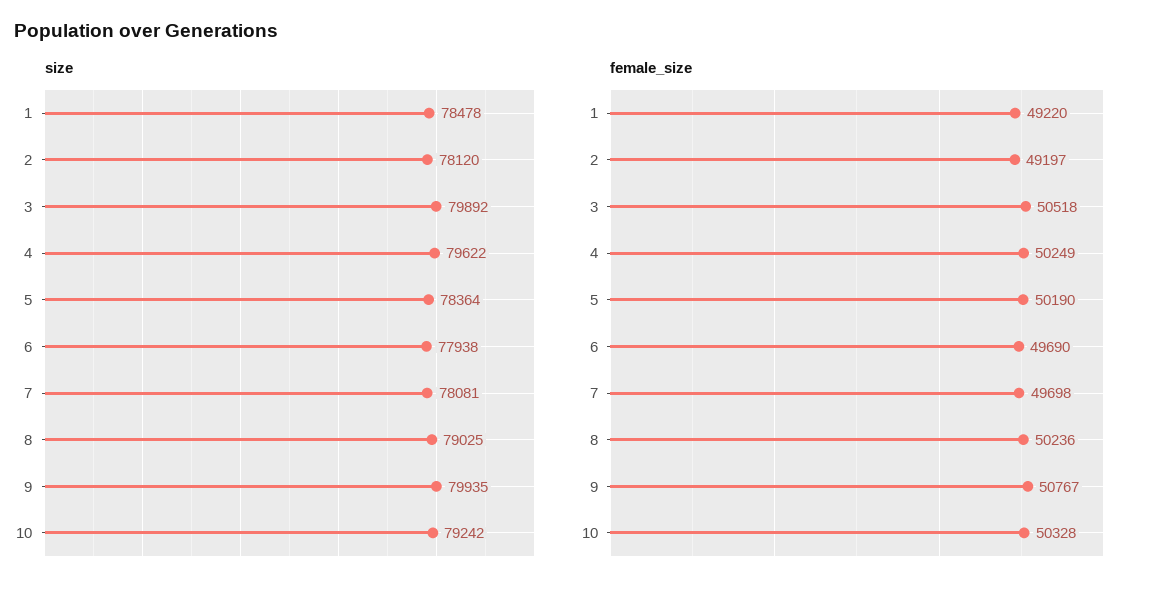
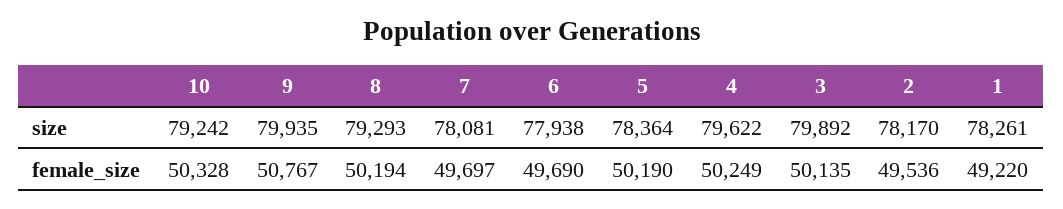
size, 1: 78478 -> 78261
size, 2: 78120 -> 78170
size, 8: 79025 -> 79293
female_size, 2: 49197 -> 49536
female_size, 3: 50518 -> 50135
female_size, 7: 49698 -> 49697
female_size, 8: 50236 -> 50194

